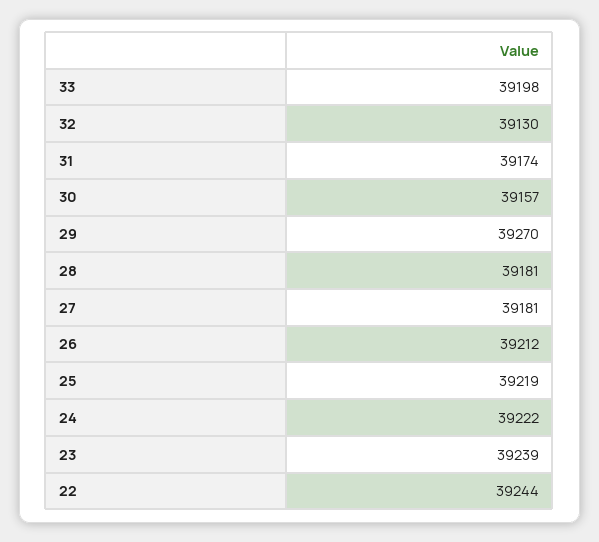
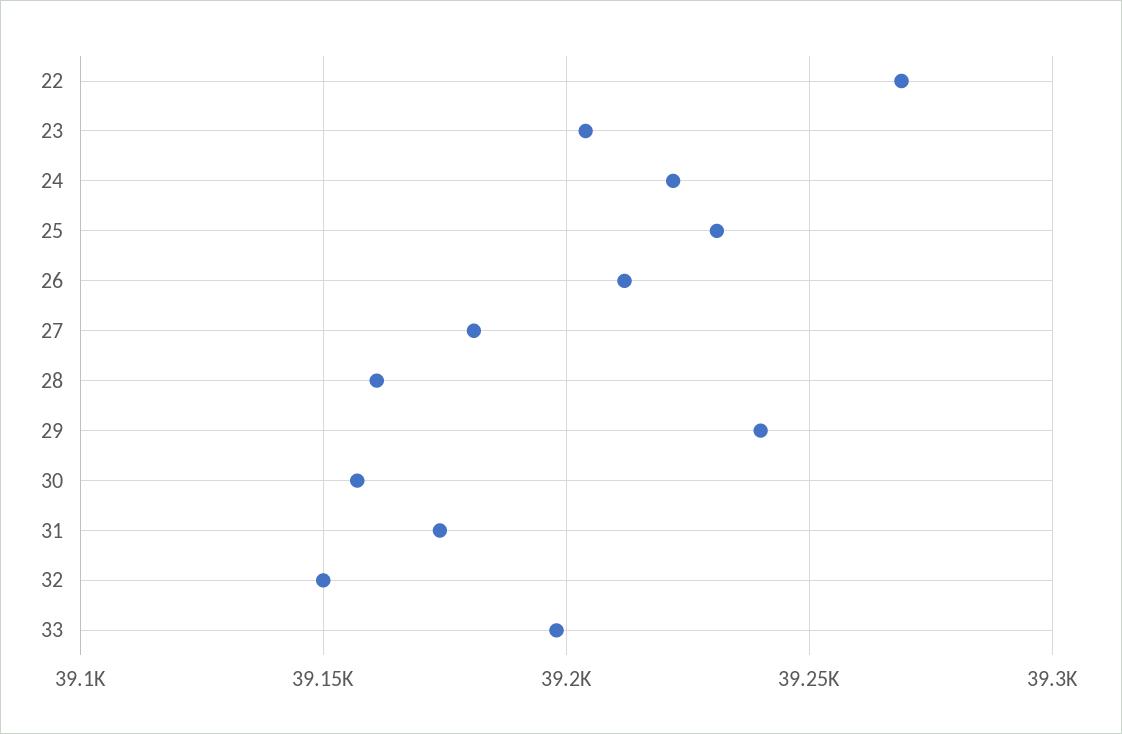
32: 39130 -> 39150
29: 39270 -> 39240
28: 39181 -> 39160
25: 39219 -> 39230
23: 39239 -> 39205
22: 39244 -> 39270

